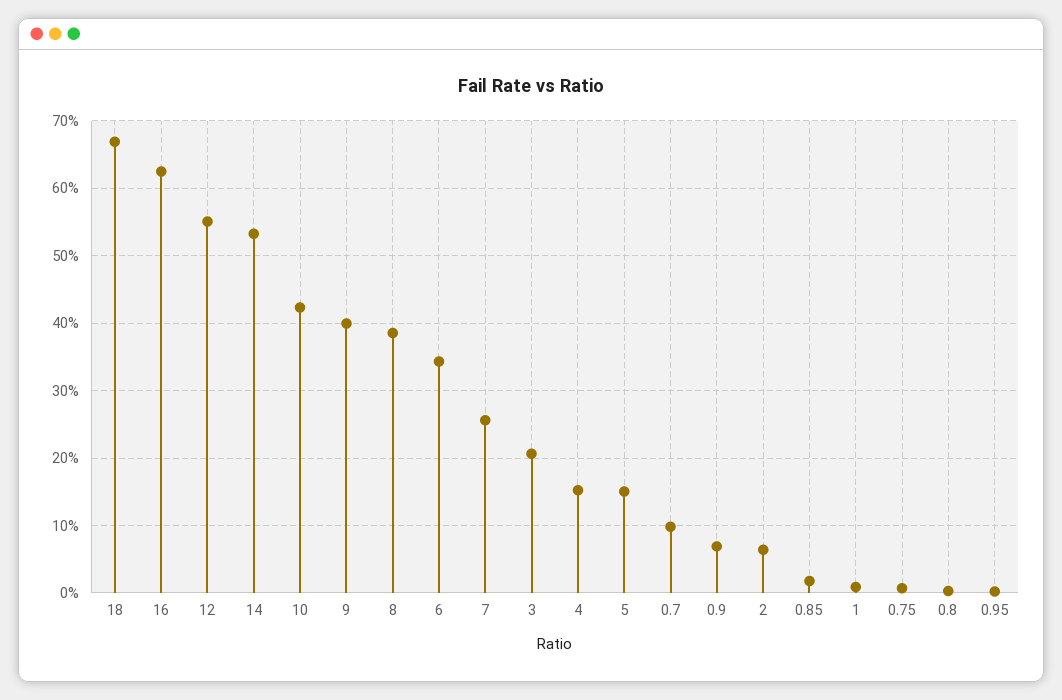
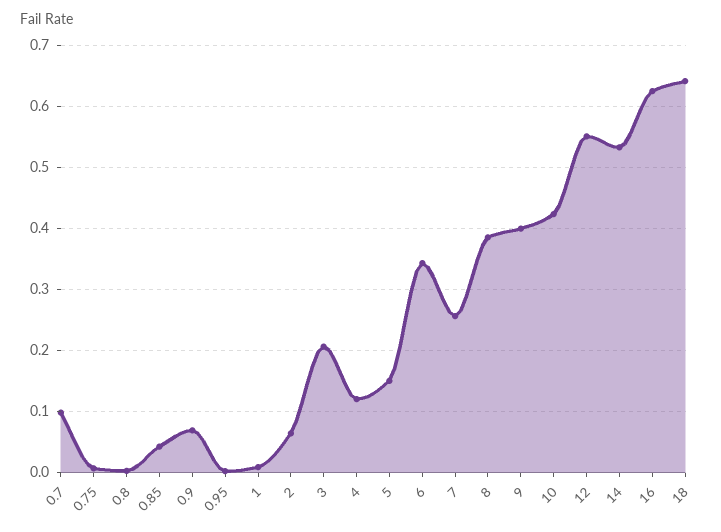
18: 0.67 -> 0.64
4: 0.15 -> 0.12
0.85: 0.02 -> 0.04

